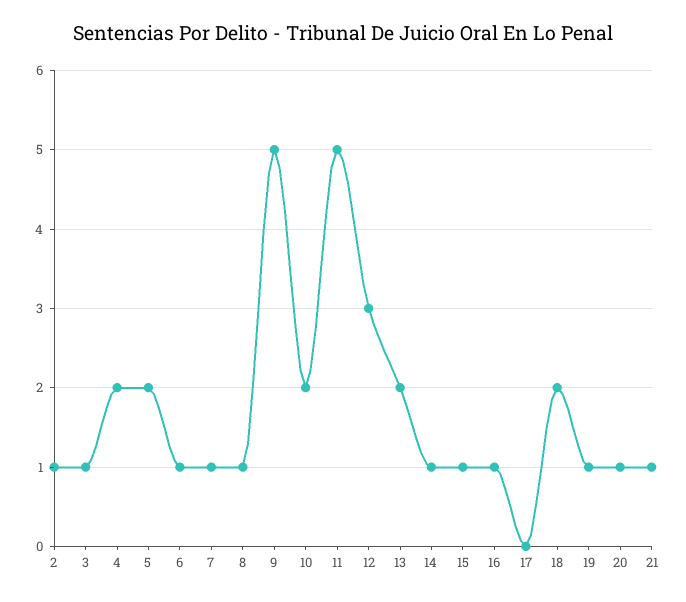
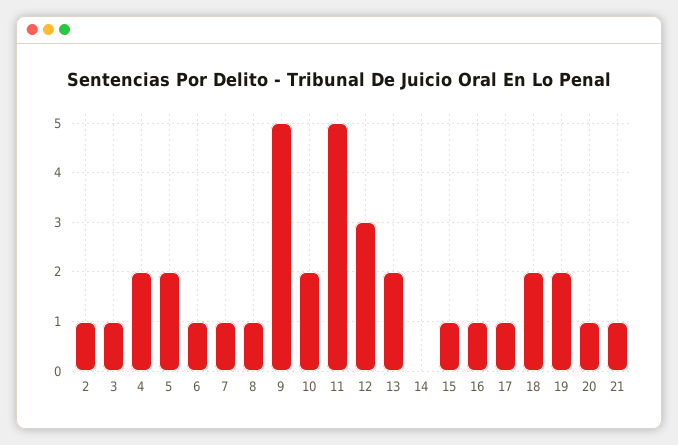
14: 1 -> 0
17: 0 -> 1
19: 1 -> 2

